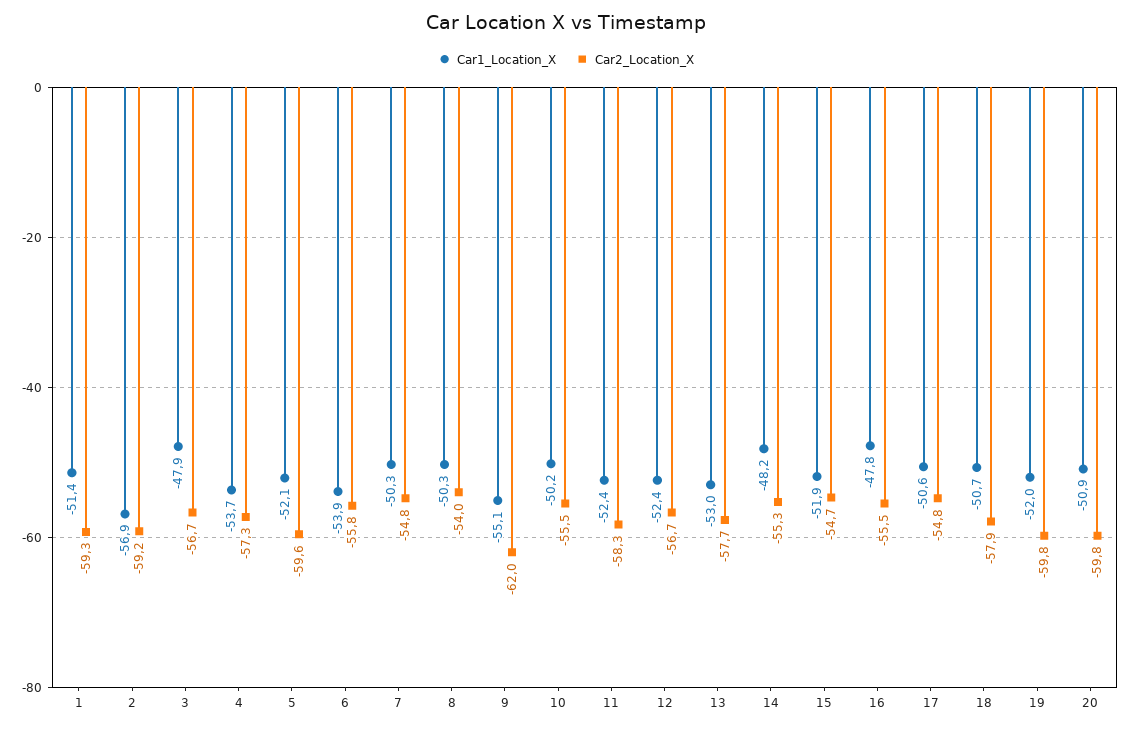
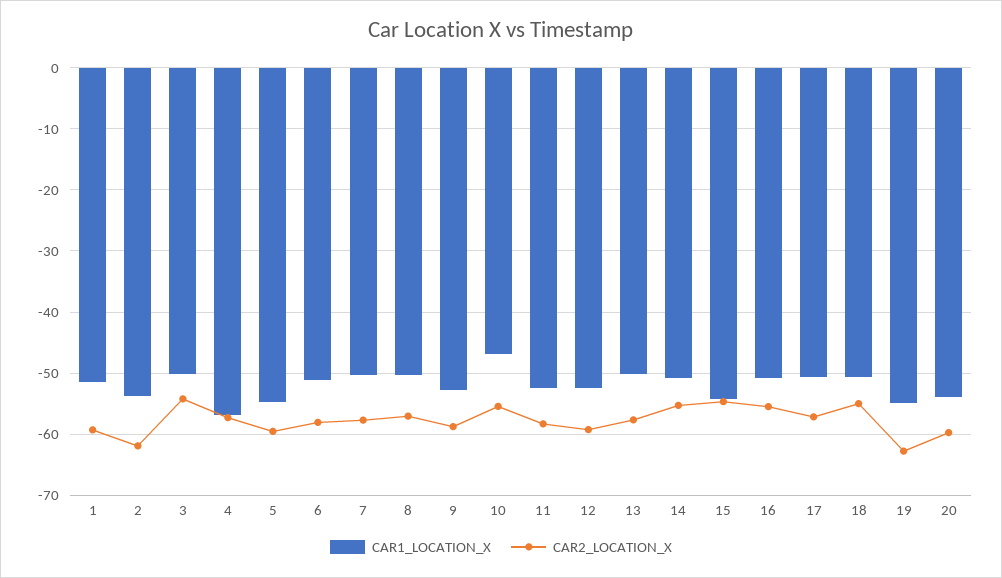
Car1_Location_X, 2: -56.9 -> -54
Car2_Location_X, 2: -59.2 -> -62
Car1_Location_X, 3: -47.9 -> -50
Car2_Location_X, 3: -56.7 -> -54
Car1_Location_X, 4: -53.7 -> -57
Car1_Location_X, 5: -52.1 -> -55
Car1_Location_X, 6: -53.9 -> -51
Car2_Location_X, 6: -55.8 -> -58
Car2_Location_X, 7: -54.8 -> -58
Car2_Location_X, 8: -54 -> -57
Car1_Location_X, 9: -55.1 -> -53
Car2_Location_X, 9: -62 -> -59
Car1_Location_X, 10: -50.2 -> -47
Car2_Location_X, 12: -56.7 -> -59
Car1_Location_X, 13: -53 -> -50
Car1_Location_X, 14: -48.2 -> -51
Car1_Location_X, 15: -51.9 -> -54
Car1_Location_X, 16: -47.8 -> -51
Car2_Location_X, 17: -54.8 -> -57
Car2_Location_X, 18: -57.9 -> -55
Car1_Location_X, 19: -52 -> -55
Car2_Location_X, 19: -59.8 -> -63
Car1_Location_X, 20: -50.9 -> -54

